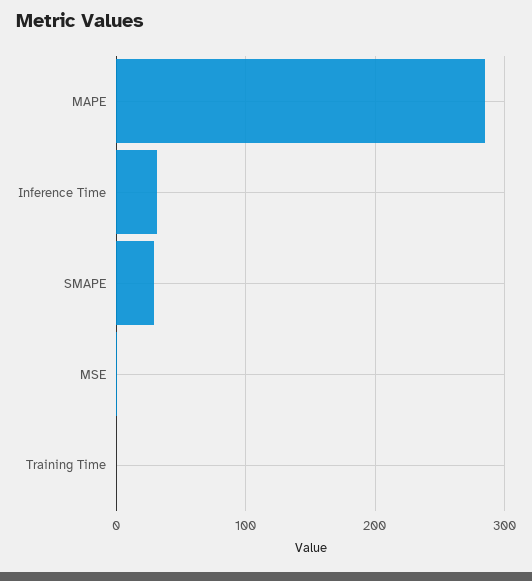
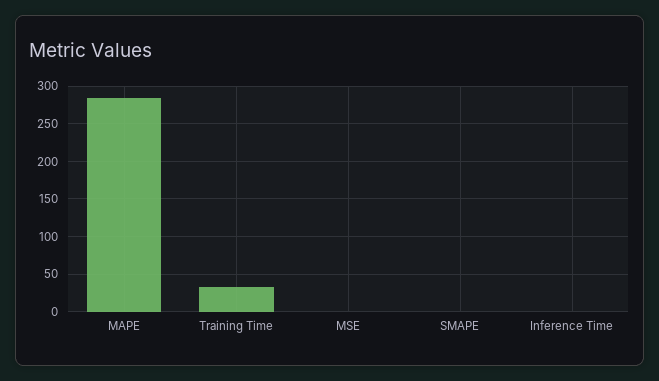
Inference Time: 30 -> 0
SMAPE: 30 -> 0
Training Time: 0 -> 30

